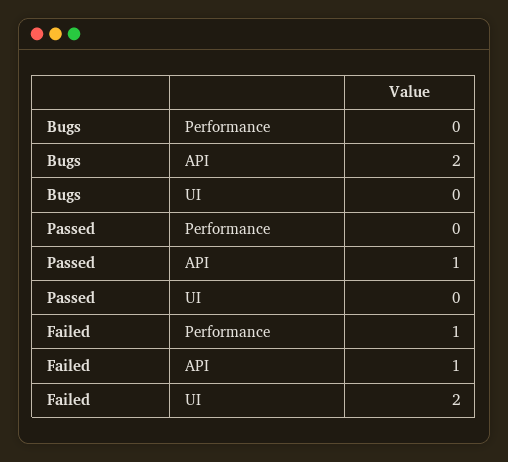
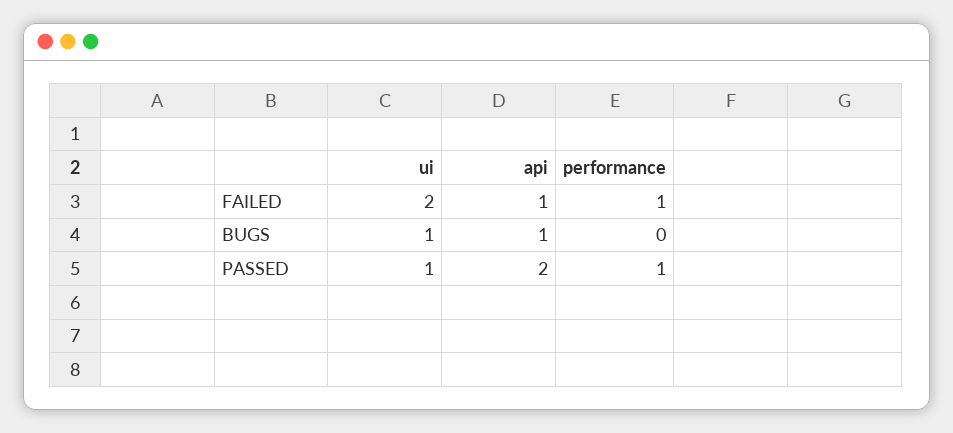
Bugs, API: 2 -> 1
Bugs, UI: 0 -> 1
Passed, Performance: 0 -> 1
Passed, API: 1 -> 2
Passed, UI: 0 -> 1

